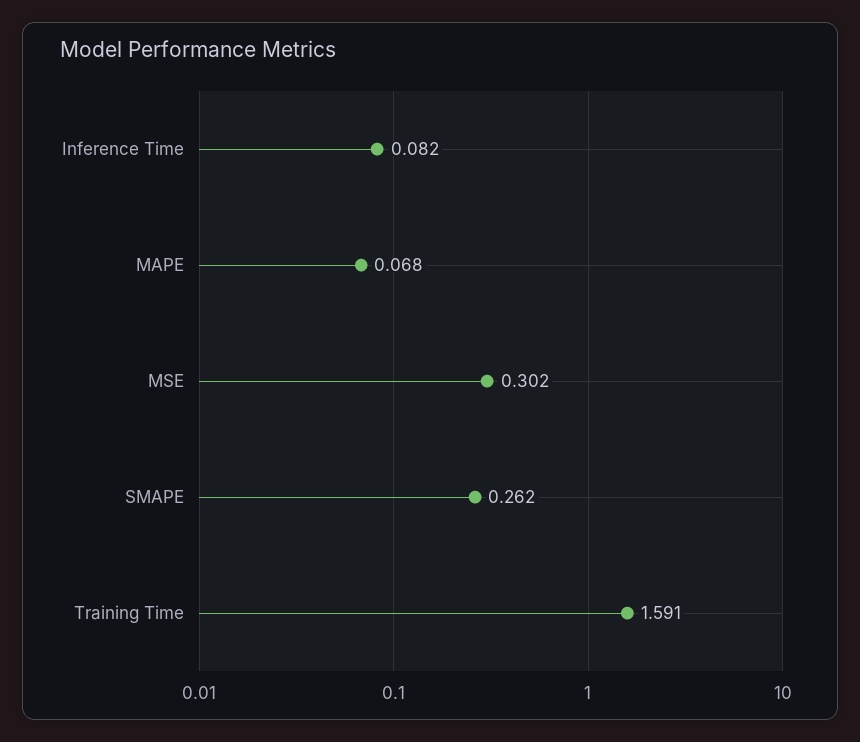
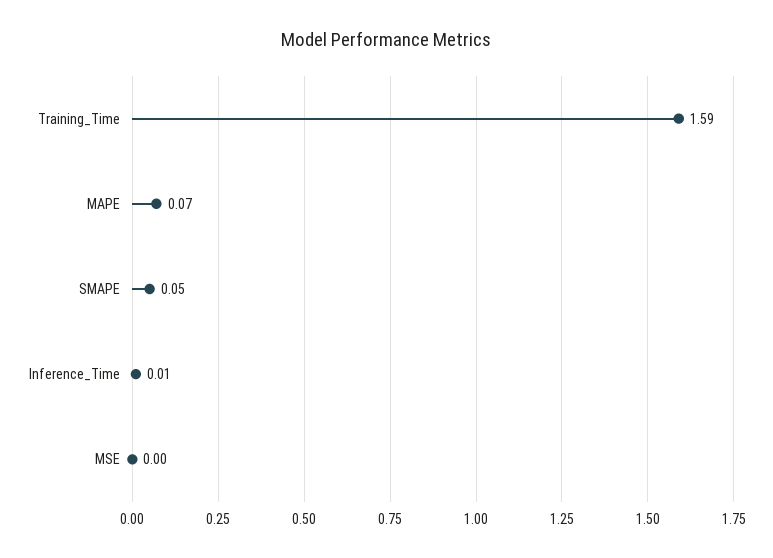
Inference Time: 0.082 -> 0.01
MSE: 0.302 -> 0
SMAPE: 0.262 -> 0.05

